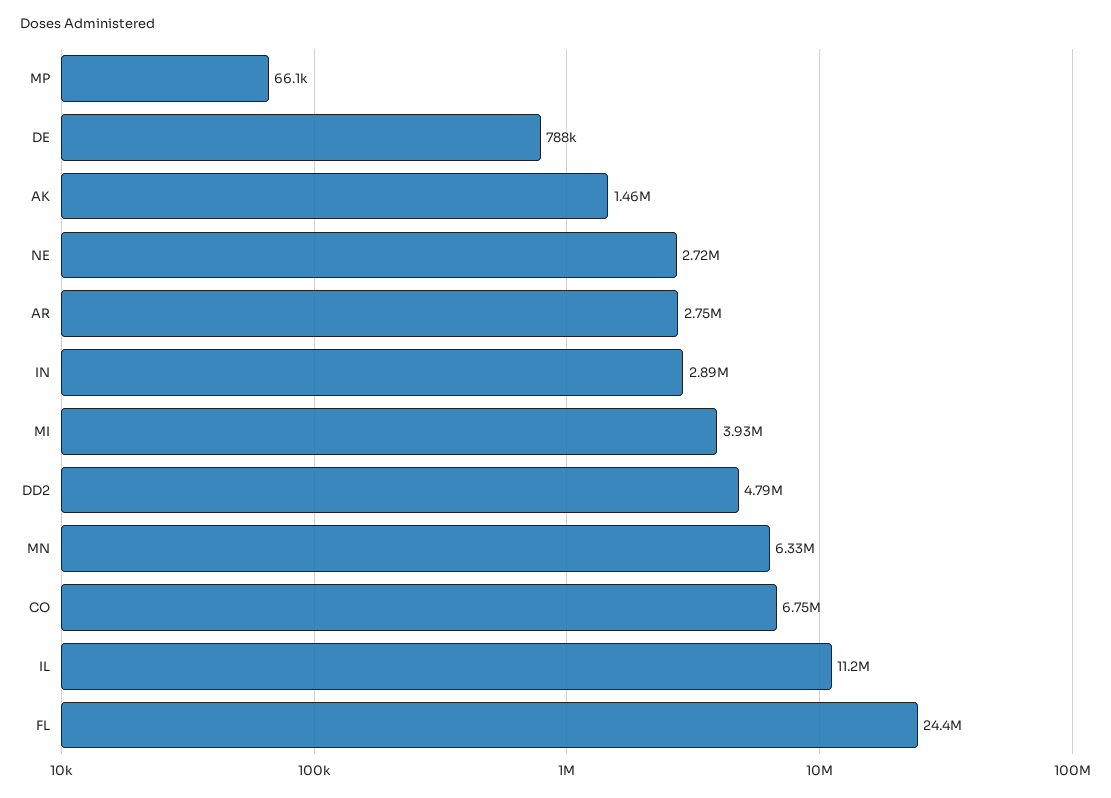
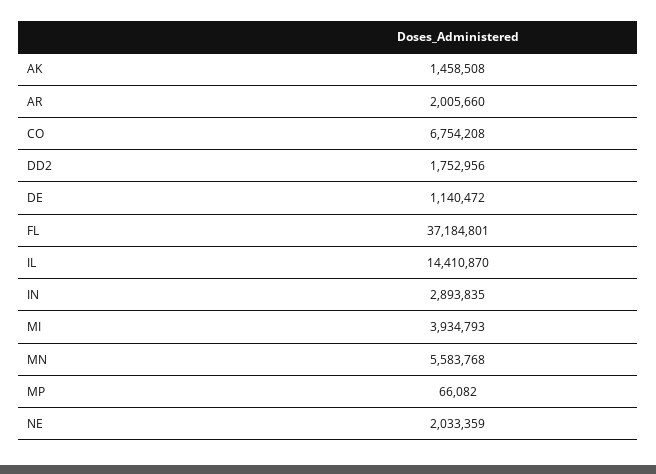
DE: 788000 -> 1140472
NE: 2720000 -> 2033359
AR: 2750000 -> 2005660
DD2: 4790000 -> 1752956
MN: 6330000 -> 5583768
IL: 11200000 -> 14410870
FL: 24400000 -> 37184801

